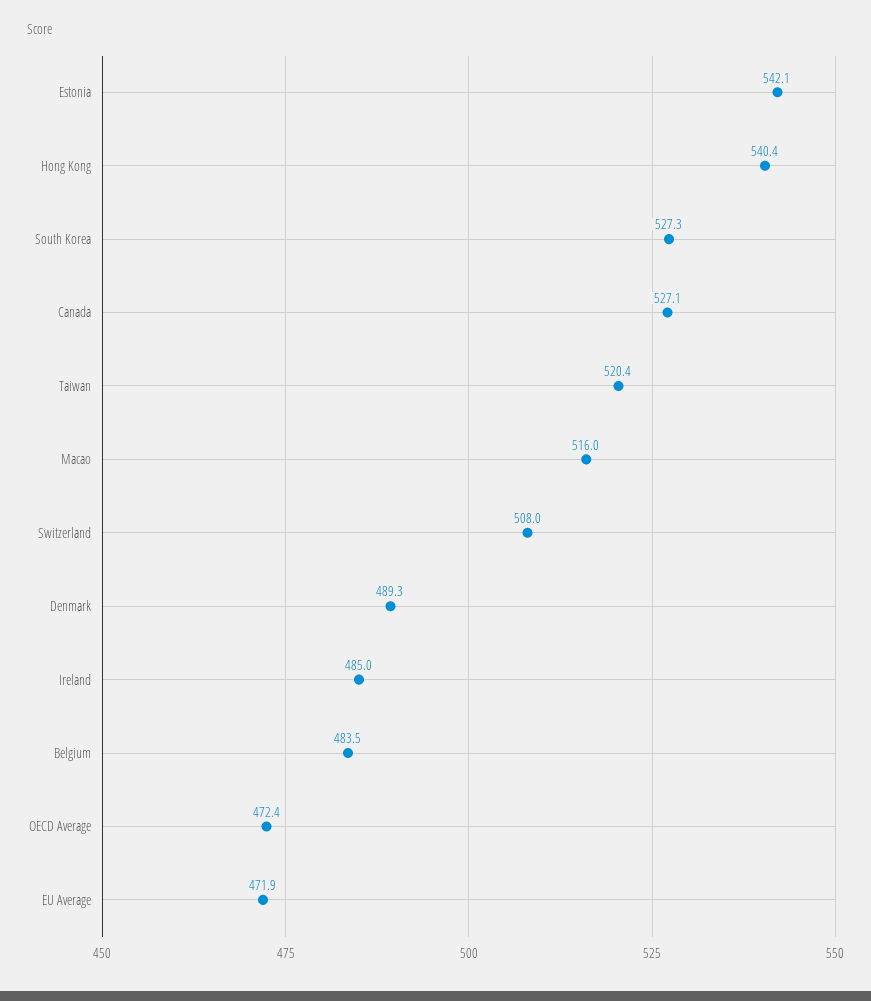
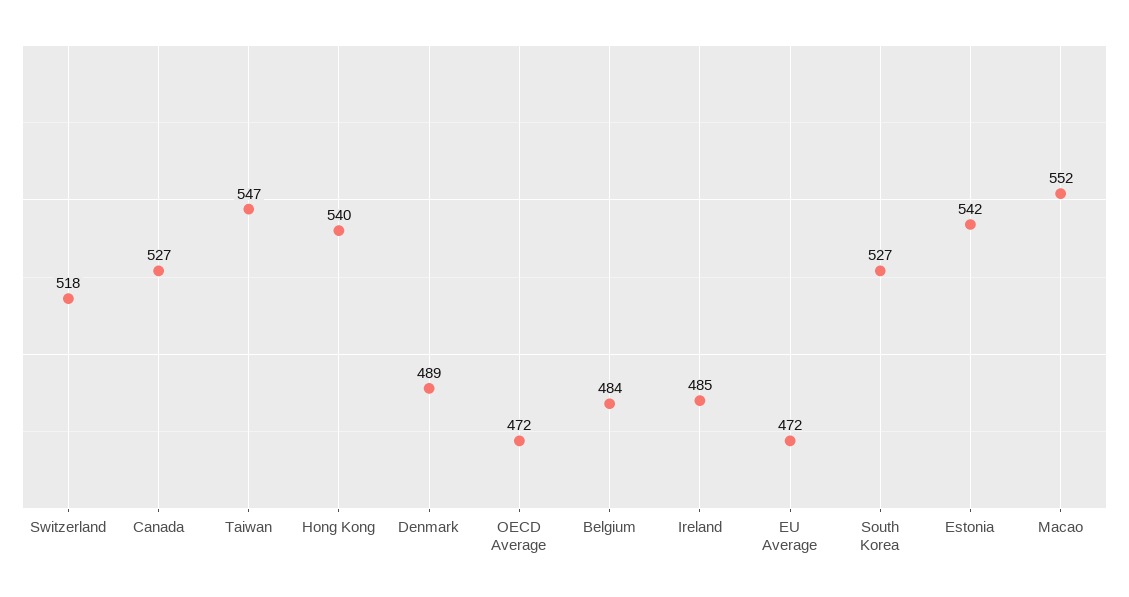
Taiwan: 520.4 -> 547
Macao: 516 -> 552
Switzerland: 508 -> 518

